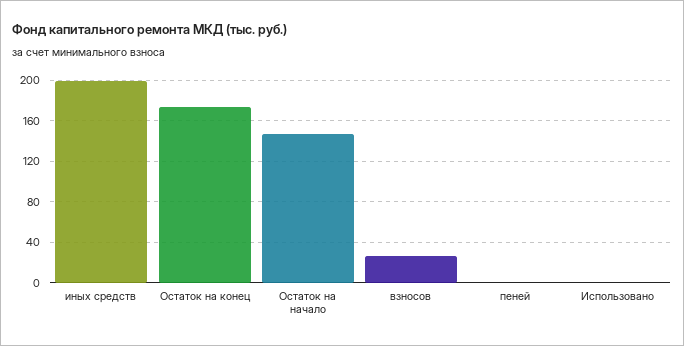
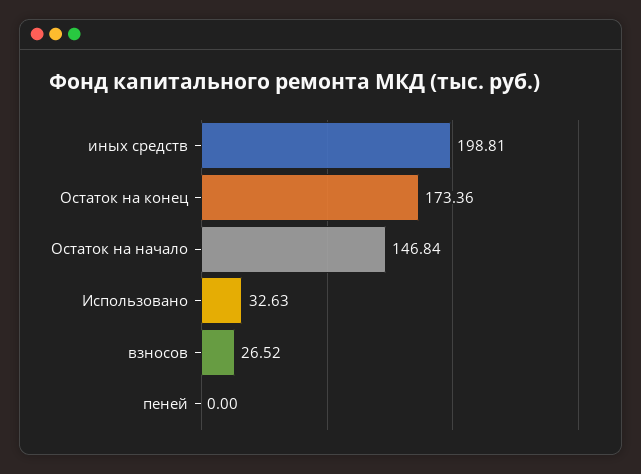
Использовано: 0 -> 32.63

